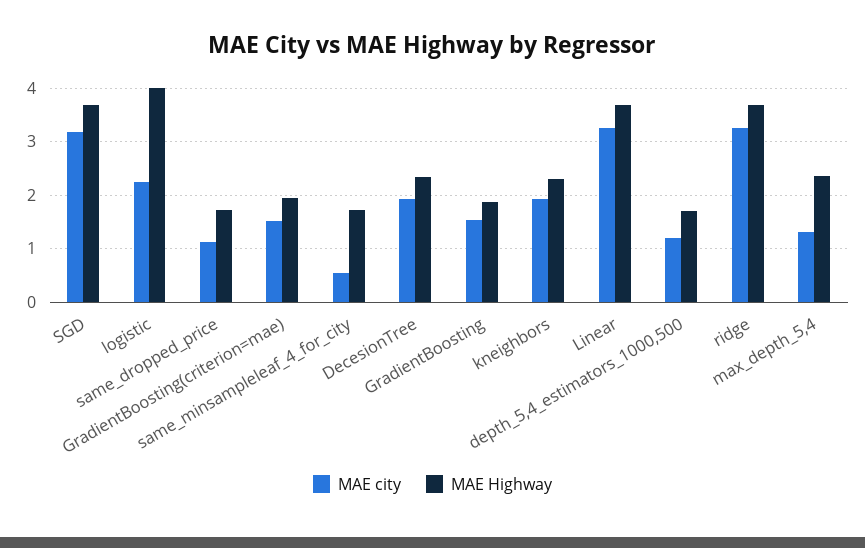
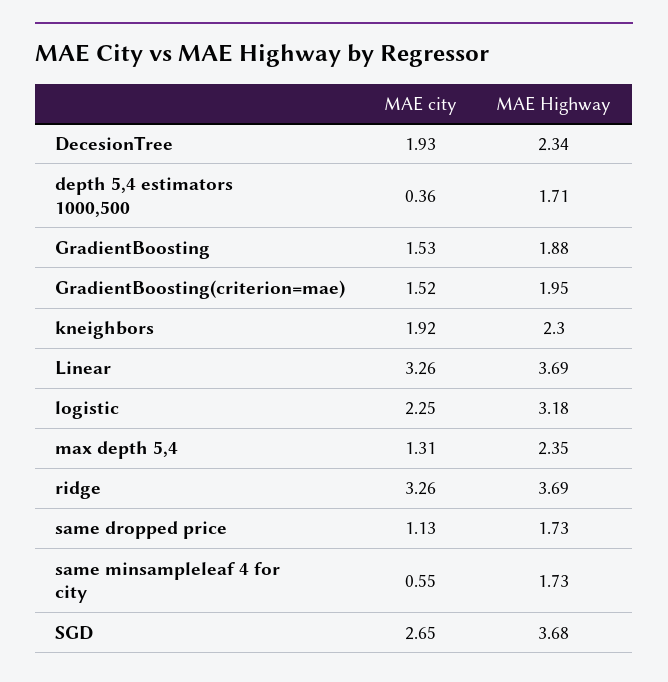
MAE city, SGD: 3.2 -> 2.65
MAE Highway, logistic: 4 -> 3.18
MAE city, depth_5,4_estimators_1000,500: 1.2 -> 0.36

